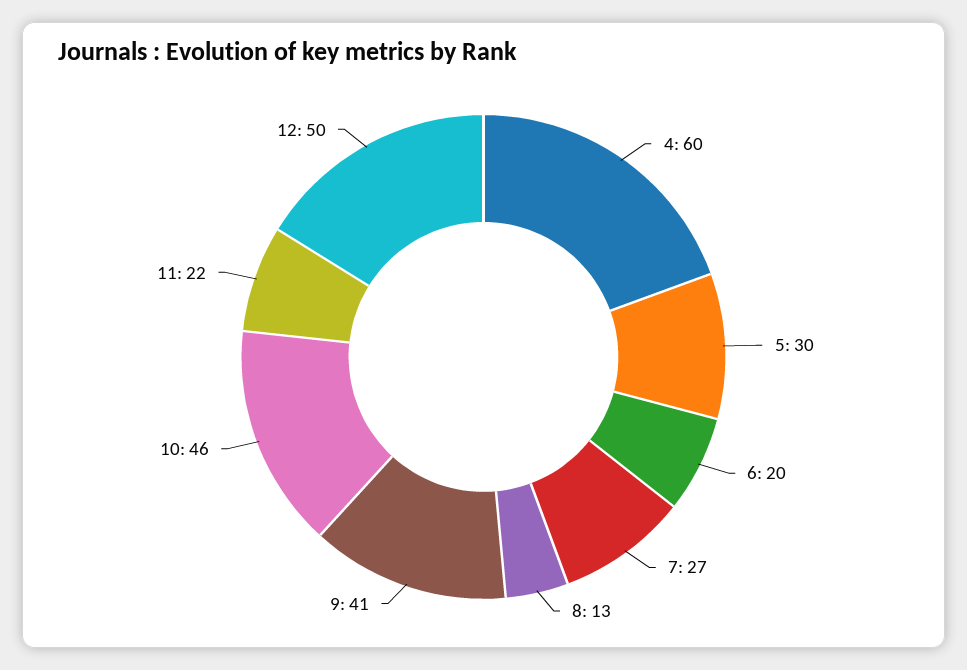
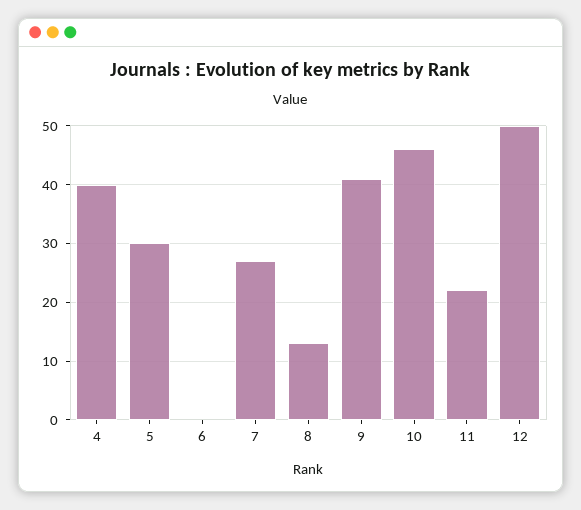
4: 60 -> 40
6: 20 -> 0

